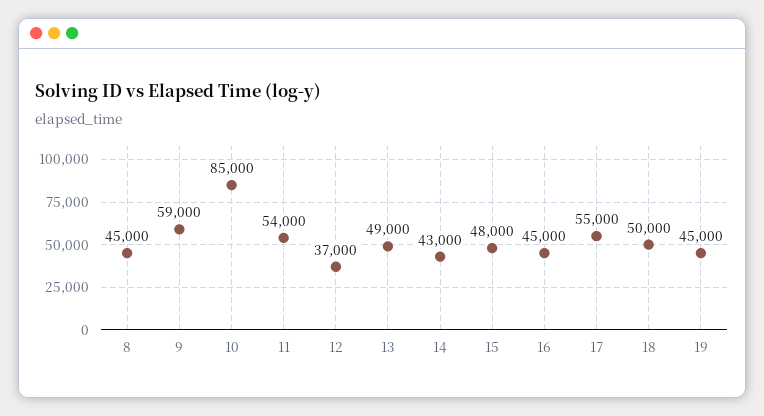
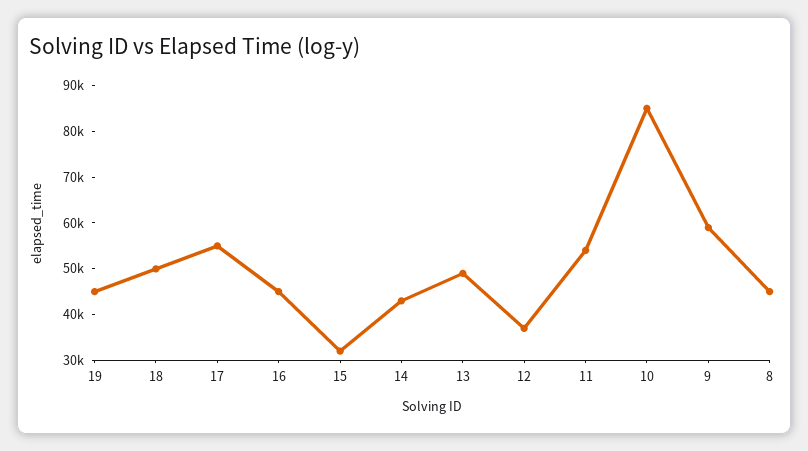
15: 48000 -> 32000

